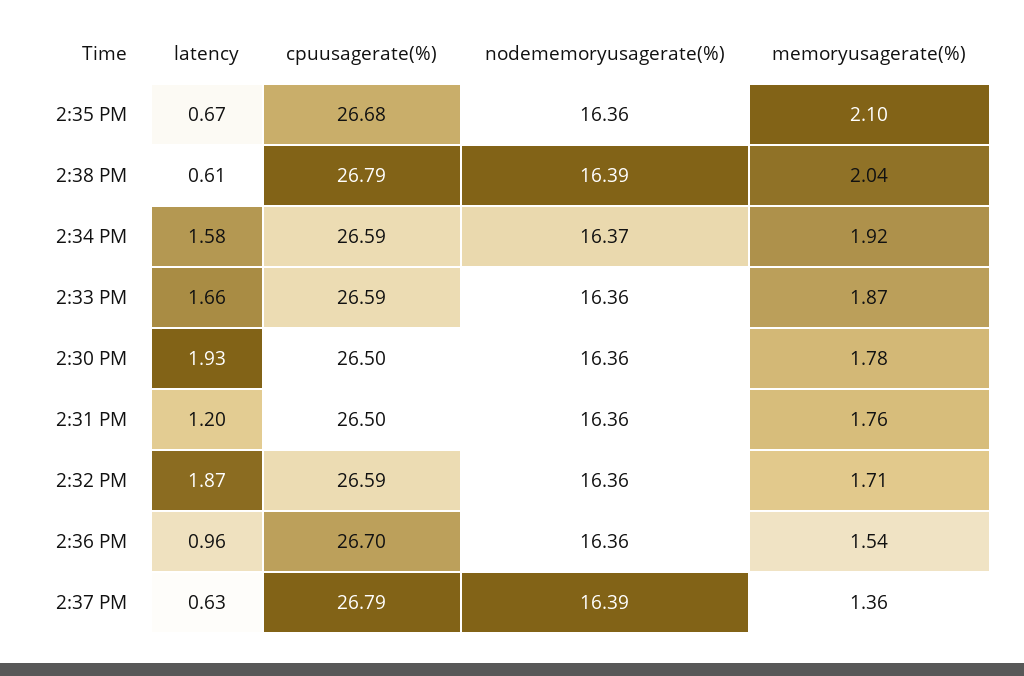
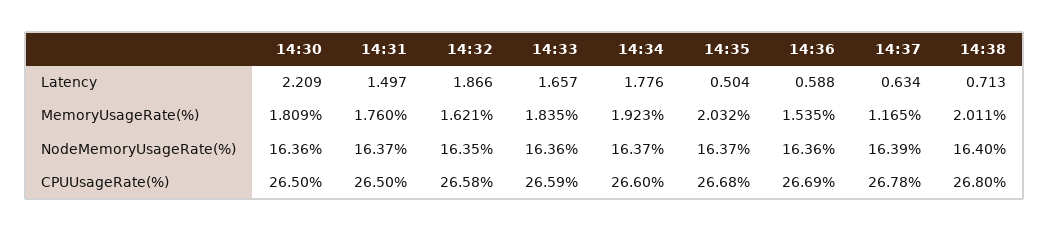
latency, 2:35 PM: 0.67 -> 0.504
nodememoryusagerate(%), 2:35 PM: 16.36 -> 16.37
memoryusagerate(%), 2:35 PM: 2.1 -> 2.032
latency, 2:38 PM: 0.61 -> 0.713
cpuusagerate(%), 2:38 PM: 26.79 -> 26.8
nodememoryusagerate(%), 2:38 PM: 16.39 -> 16.4
memoryusagerate(%), 2:38 PM: 2.04 -> 2.011
latency, 2:34 PM: 1.58 -> 1.776
cpuusagerate(%), 2:34 PM: 26.59 -> 26.6
memoryusagerate(%), 2:33 PM: 1.87 -> 1.835
latency, 2:30 PM: 1.93 -> 2.209
memoryusagerate(%), 2:30 PM: 1.78 -> 1.809
latency, 2:31 PM: 1.2 -> 1.497
nodememoryusagerate(%), 2:31 PM: 16.36 -> 16.37
cpuusagerate(%), 2:32 PM: 26.59 -> 26.58
nodememoryusagerate(%), 2:32 PM: 16.36 -> 16.35
memoryusagerate(%), 2:32 PM: 1.71 -> 1.621
latency, 2:36 PM: 0.96 -> 0.588
cpuusagerate(%), 2:36 PM: 26.7 -> 26.69
cpuusagerate(%), 2:37 PM: 26.79 -> 26.78
memoryusagerate(%), 2:37 PM: 1.36 -> 1.165

